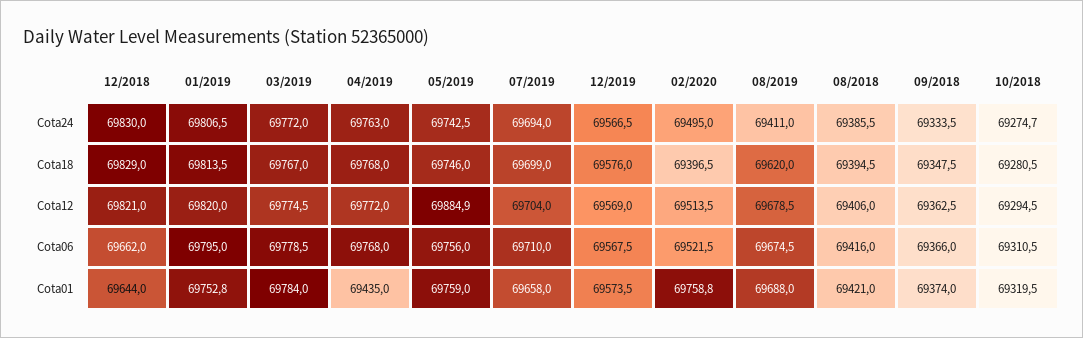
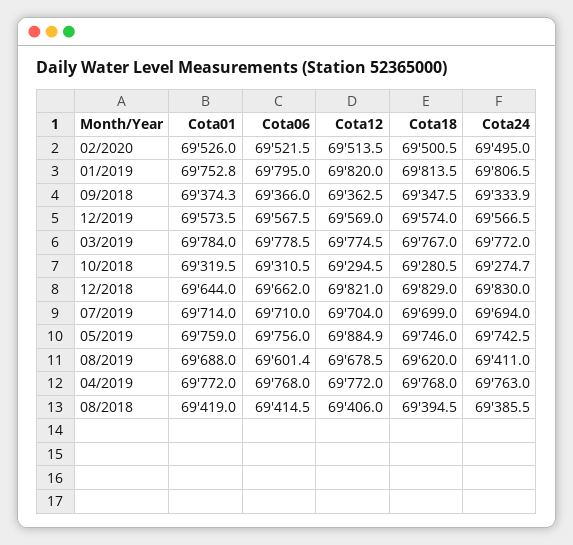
09/2018, Cota24: 69333.5 -> 69333.9
12/2019, Cota18: 69576 -> 69574
02/2020, Cota18: 69396.5 -> 69500.5
08/2019, Cota06: 69674.5 -> 69601.4
08/2018, Cota06: 69416 -> 69414.5
04/2019, Cota01: 69435 -> 69772
07/2019, Cota01: 69658 -> 69714
02/2020, Cota01: 69758.8 -> 69526
08/2018, Cota01: 69421 -> 69419
09/2018, Cota01: 69374 -> 69374.3

